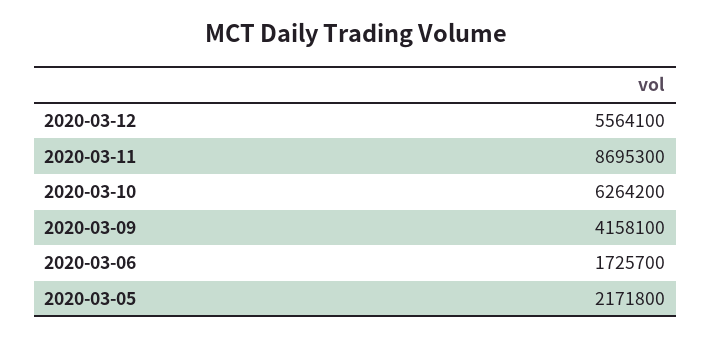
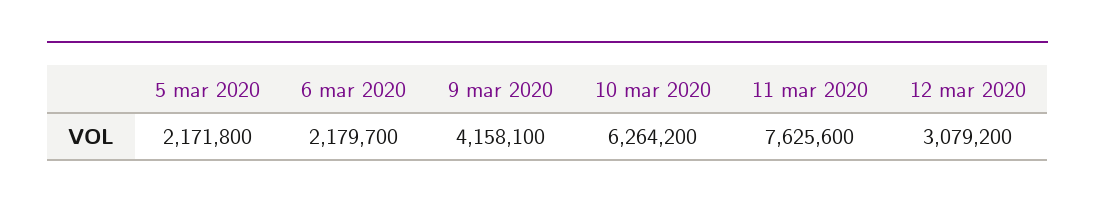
2020-03-12: 5564100 -> 3079200
2020-03-11: 8695300 -> 7625600
2020-03-06: 1725700 -> 2179700

